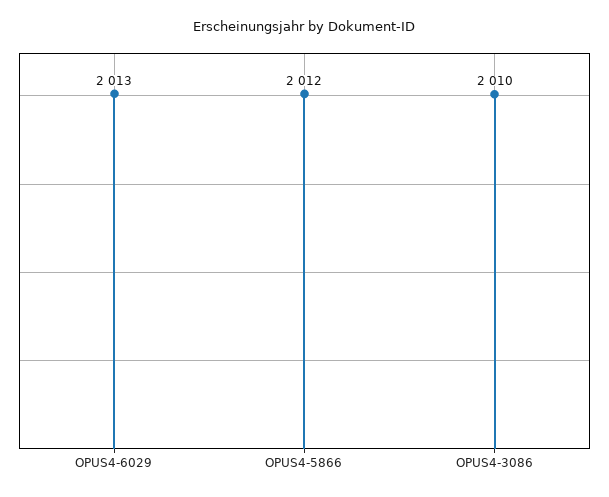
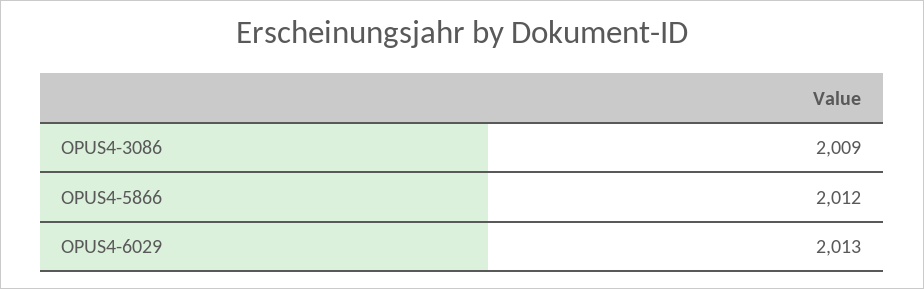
OPUS4-3086: 2010 -> 2009

